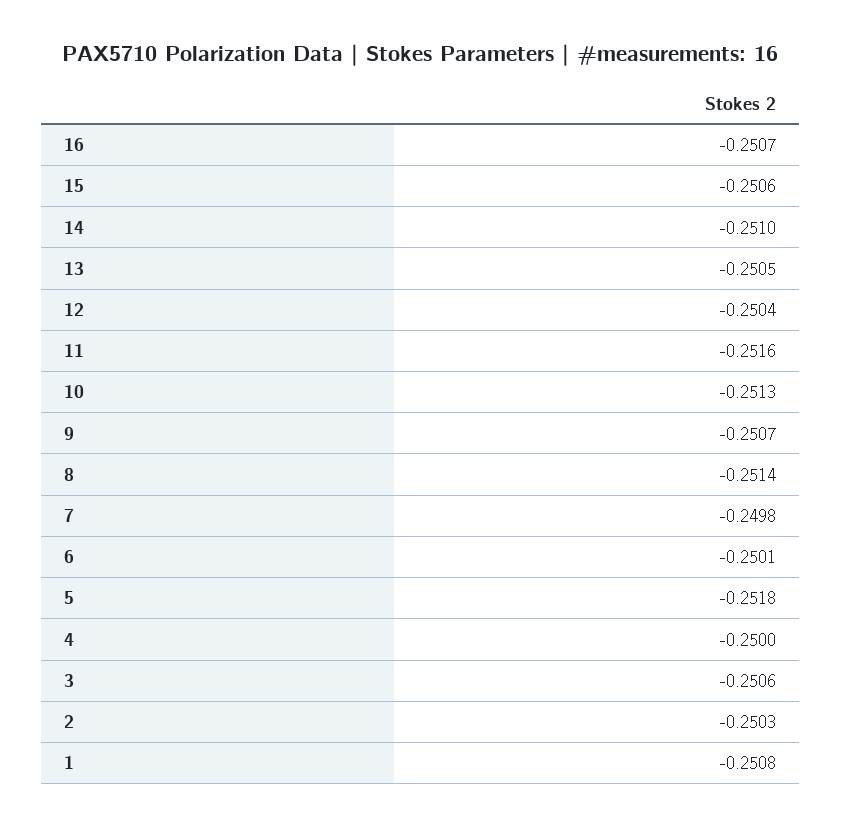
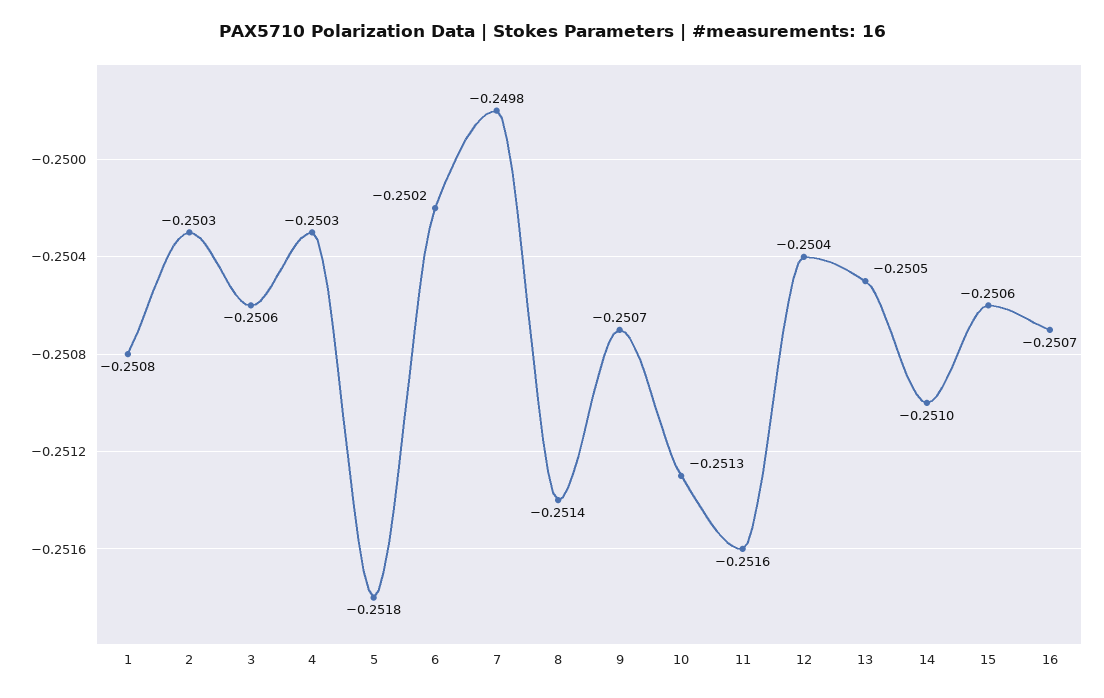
6: -0.2501 -> -0.2502
4: -0.25 -> -0.2503

